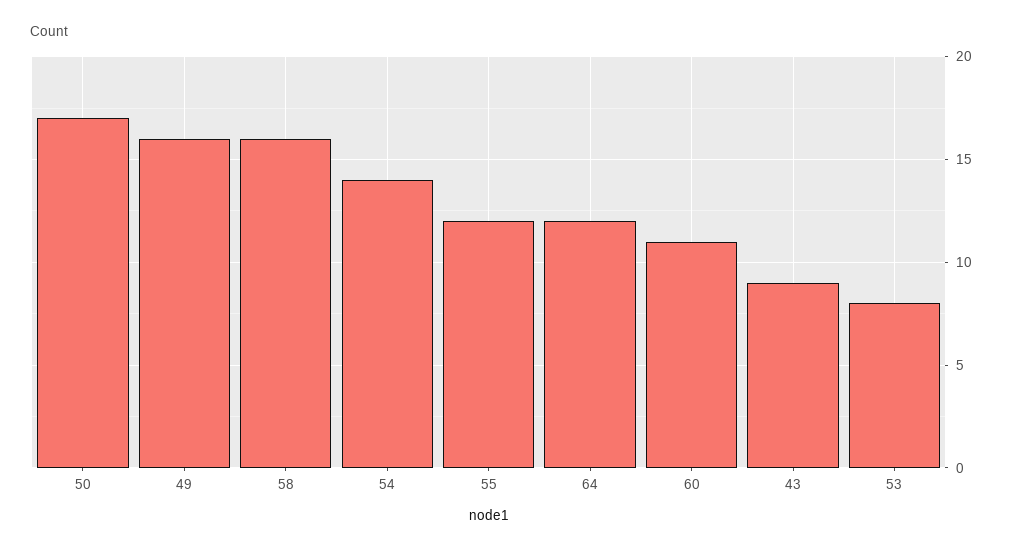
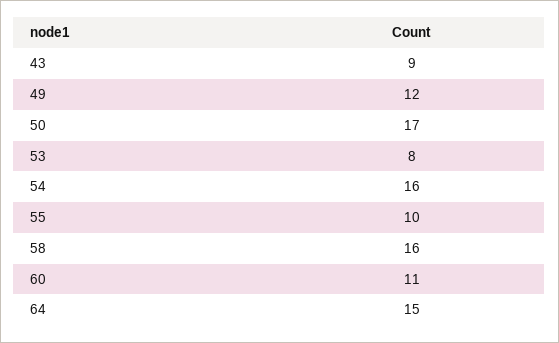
49: 16 -> 12
54: 14 -> 16
55: 12 -> 10
64: 12 -> 15

